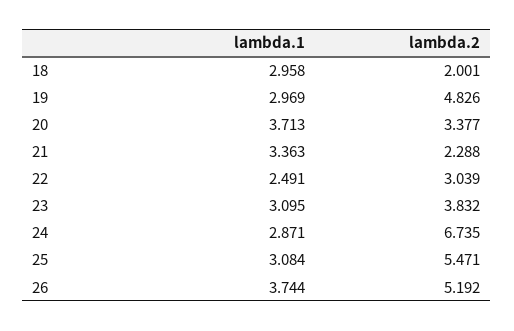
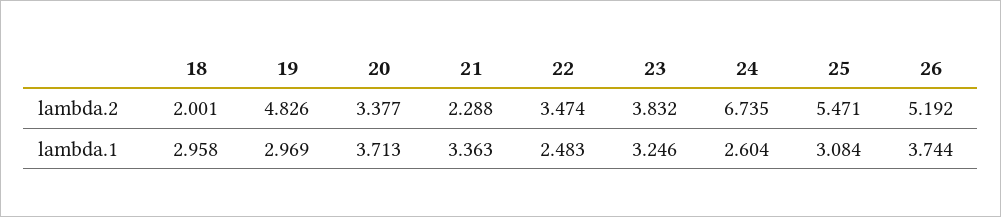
lambda.1, 22: 2.491 -> 2.483
lambda.2, 22: 3.039 -> 3.474
lambda.1, 23: 3.095 -> 3.246
lambda.1, 24: 2.871 -> 2.604

